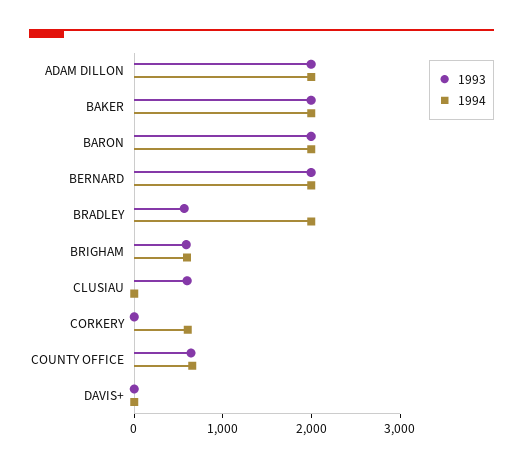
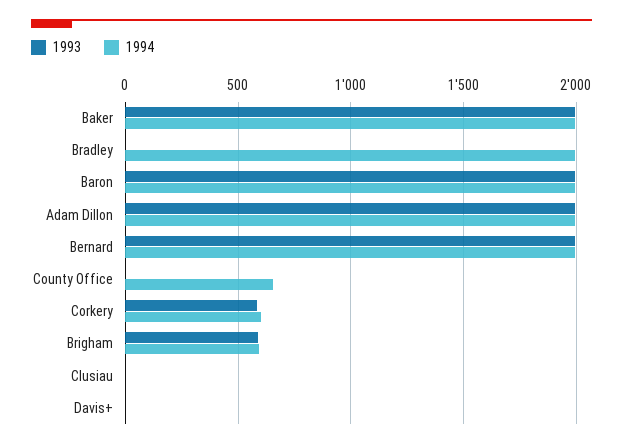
1993, BRADLEY: 600 -> 0
1993, CLUSIAU: 600 -> 0
1993, CORKERY: 0 -> 600
1993, COUNTY OFFICE: 600 -> 0

